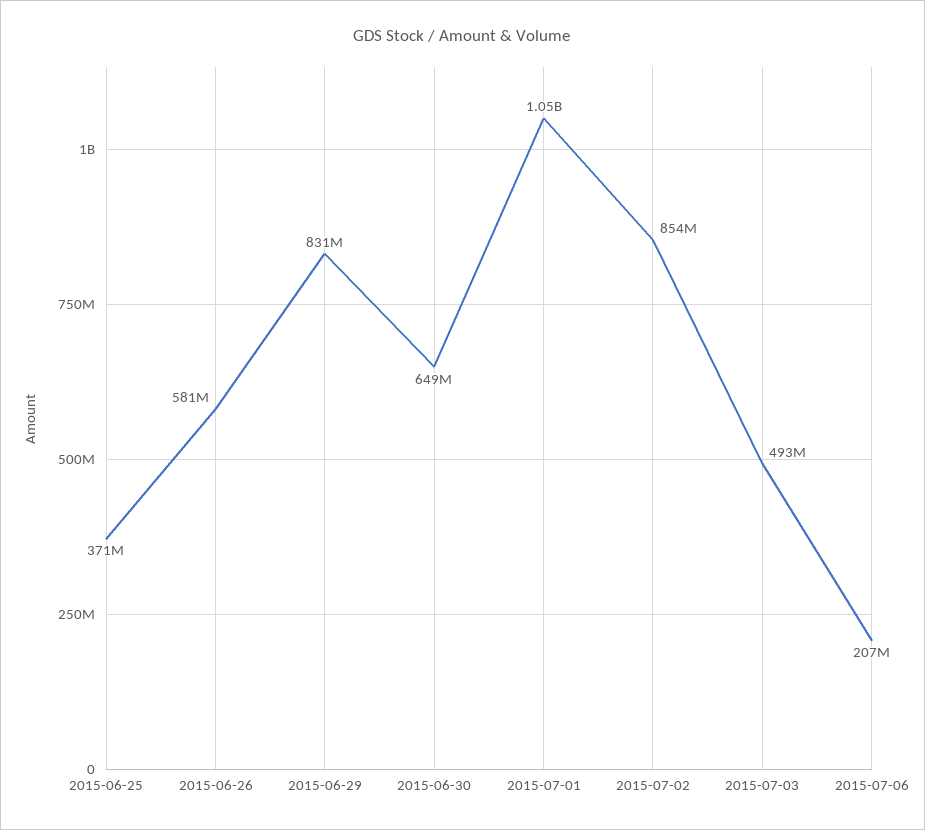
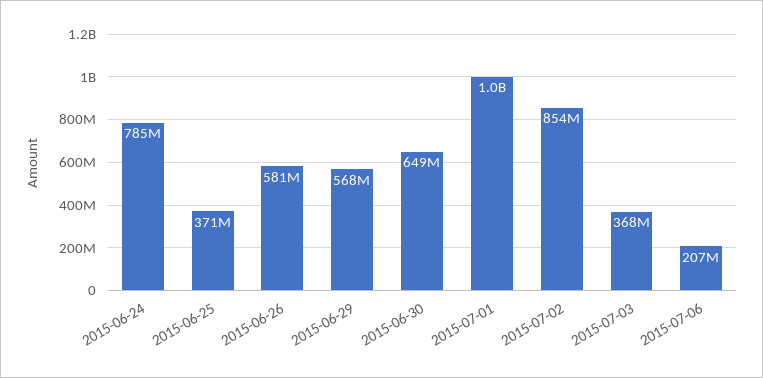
2015-06-29: 831000000 -> 568000000
2015-07-03: 493000000 -> 368000000
2015-06-24: none -> 785000000

